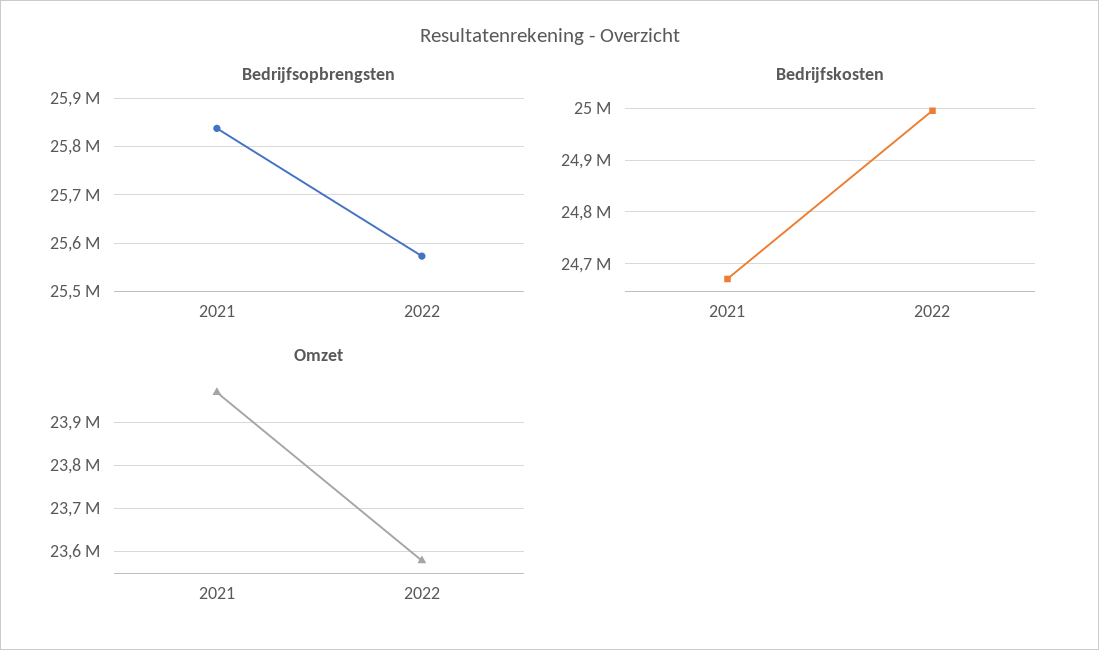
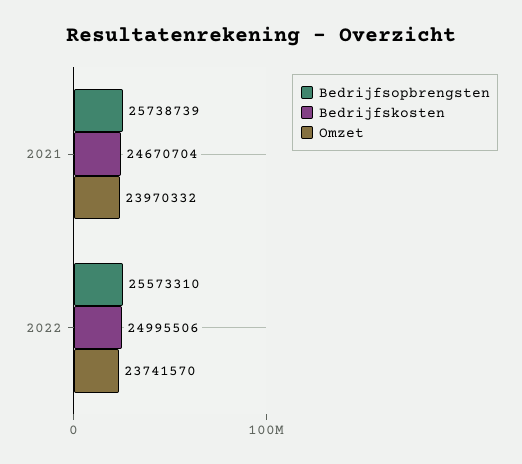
Bedrijfsopbrengsten, 2021: 25840000 -> 25738739
Omzet, 2022: 23580000 -> 23741570

